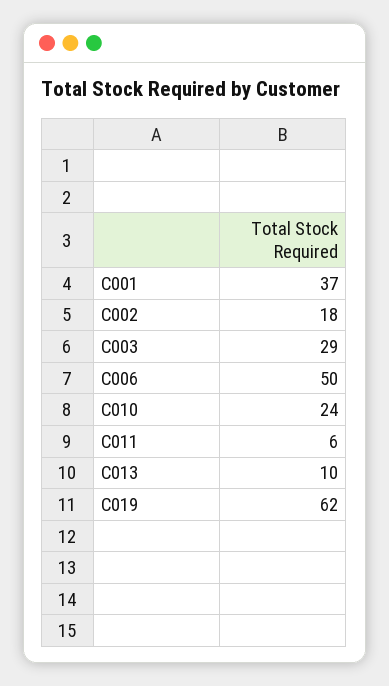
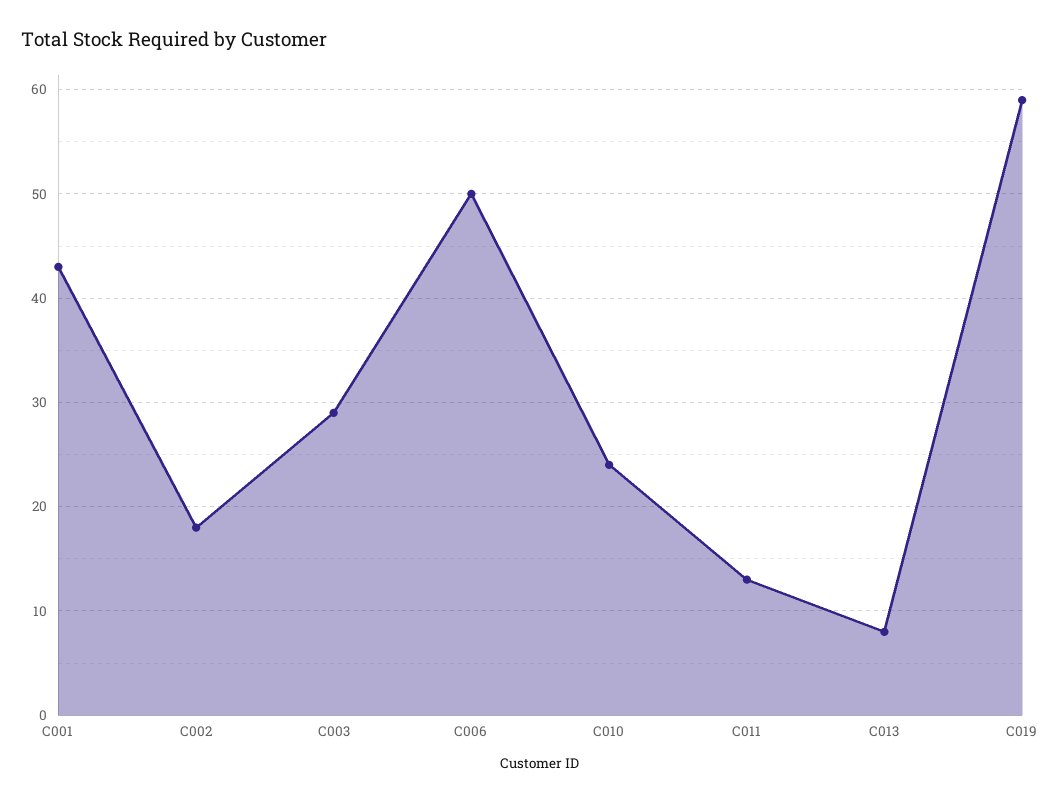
C001: 37 -> 43
C011: 6 -> 13
C013: 10 -> 8
C019: 62 -> 59

